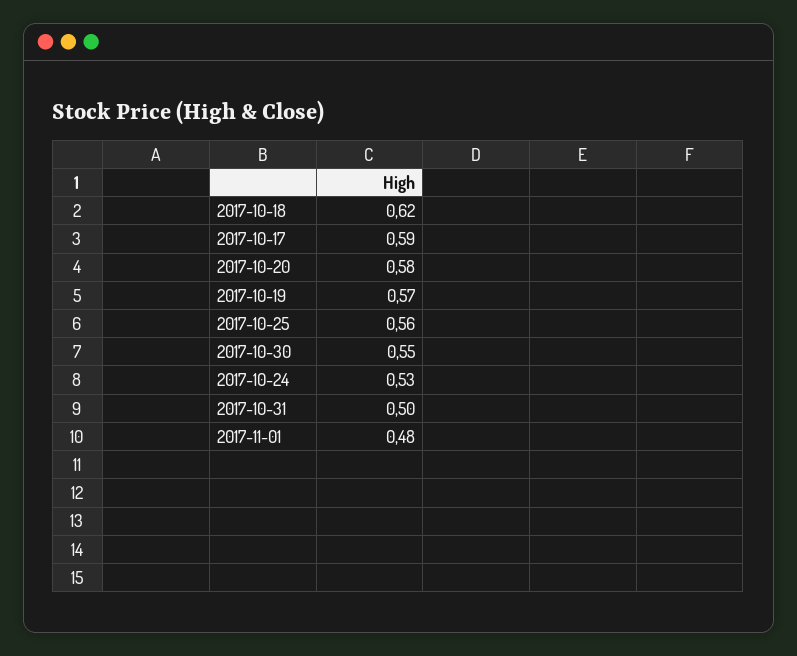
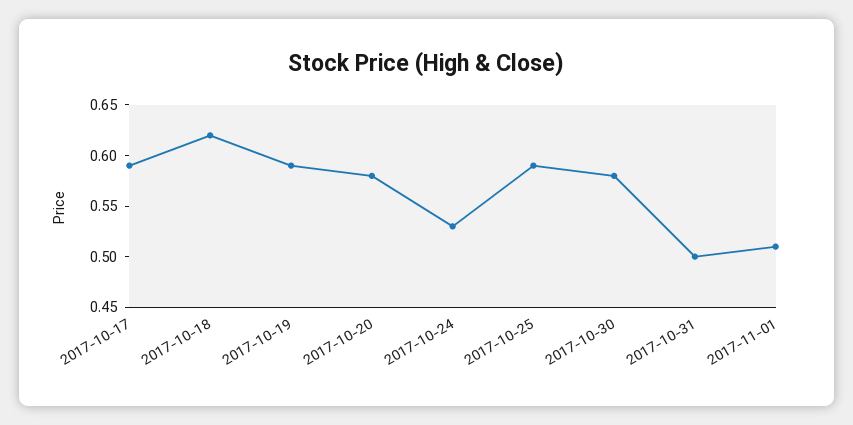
2017-10-19: 0.57 -> 0.59
2017-10-25: 0.56 -> 0.59
2017-10-30: 0.55 -> 0.58
2017-11-01: 0.48 -> 0.51

